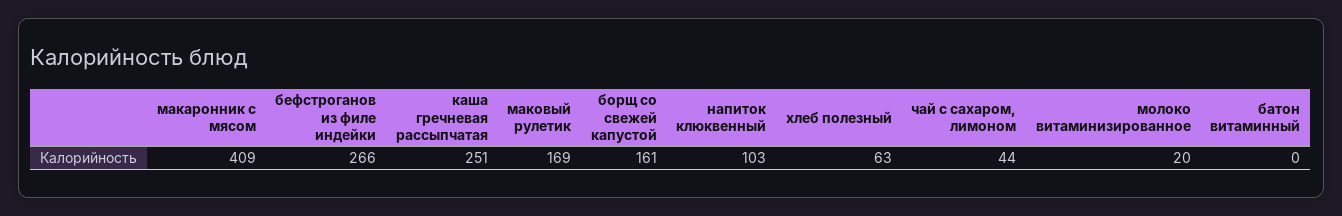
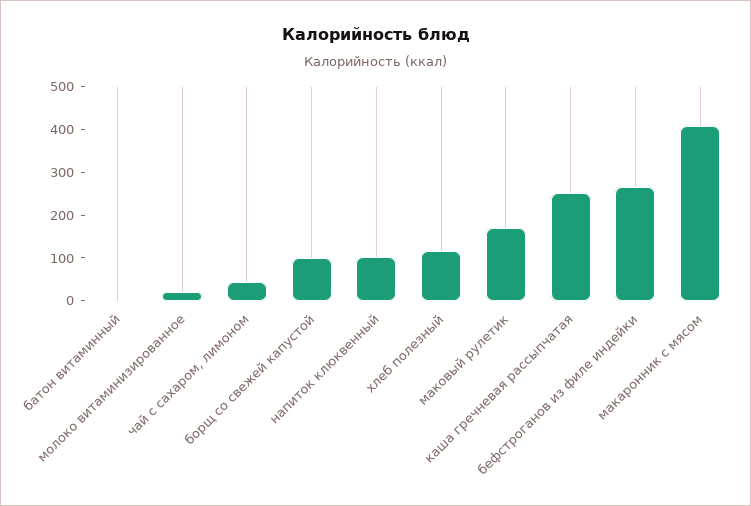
борщ со свежей капустой: 161 -> 100
хлеб полезный: 63 -> 120

